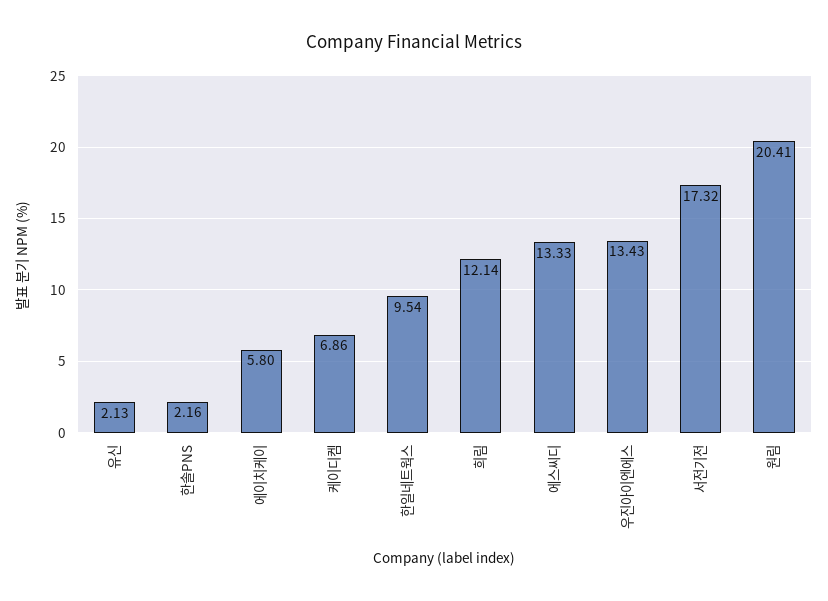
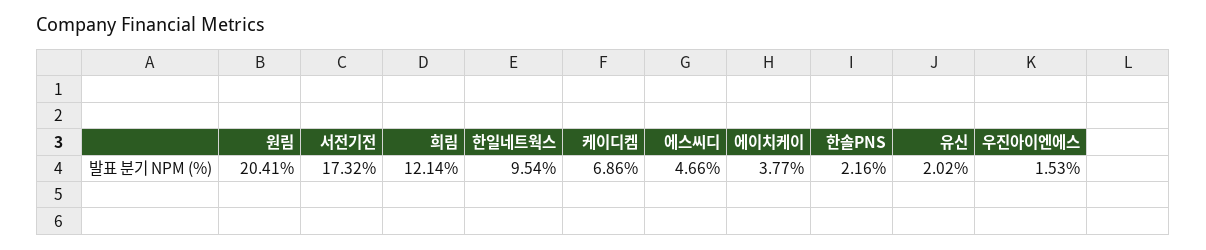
유신: 2.13 -> 2.02
에이치케이: 5.8 -> 3.77
에스씨디: 13.33 -> 4.66
우진아이엔에스: 13.43 -> 1.53

